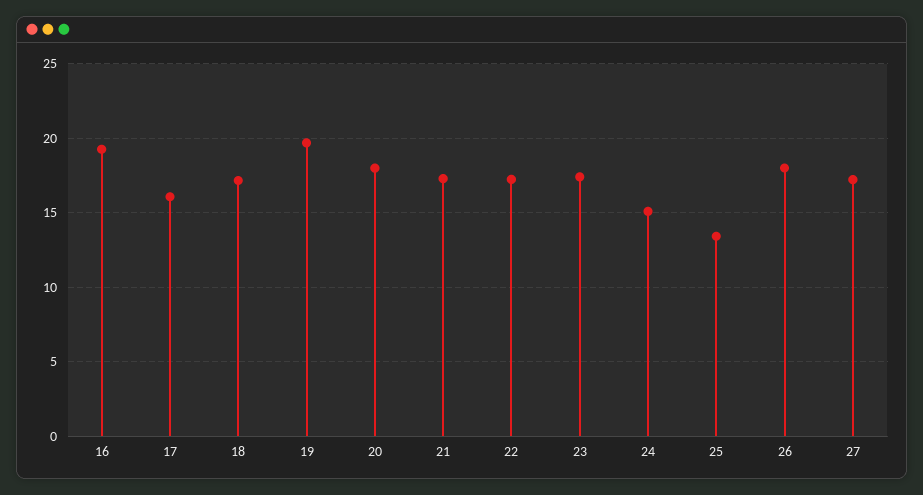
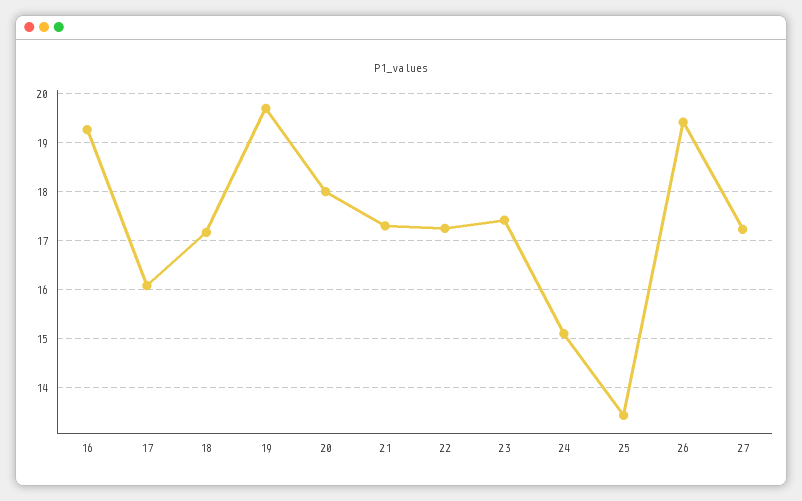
26: 18 -> 19.4

